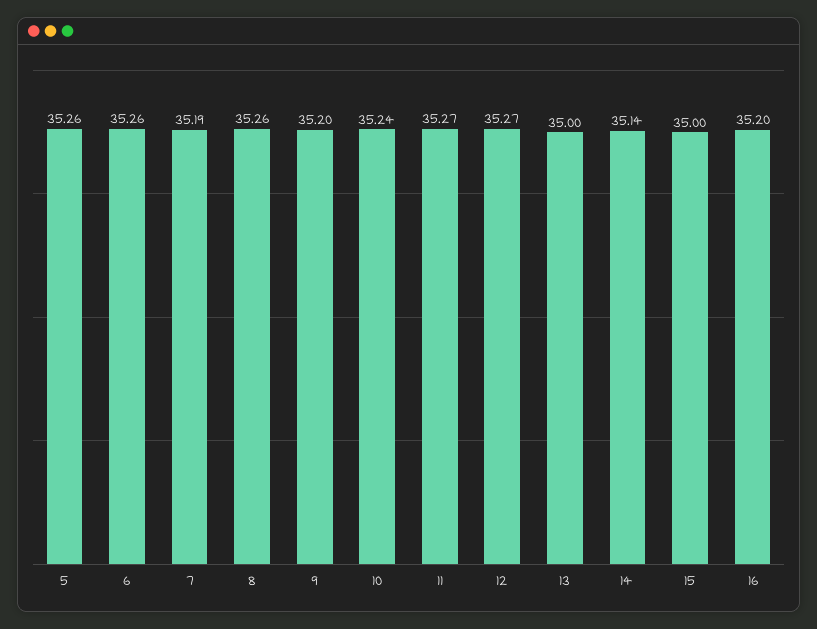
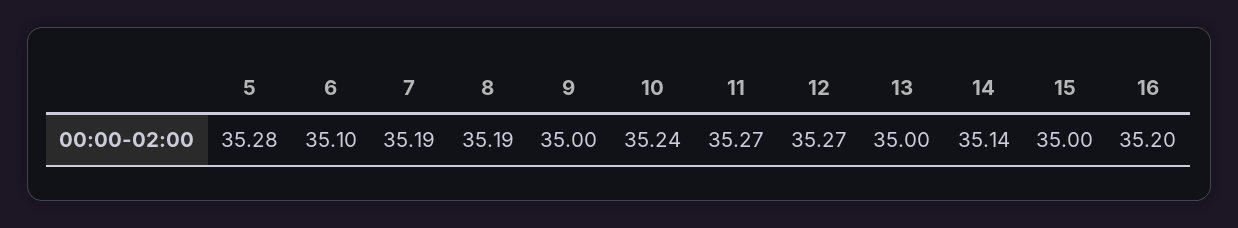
5: 35.26 -> 35.28
6: 35.26 -> 35.1
8: 35.26 -> 35.19
9: 35.2 -> 35

